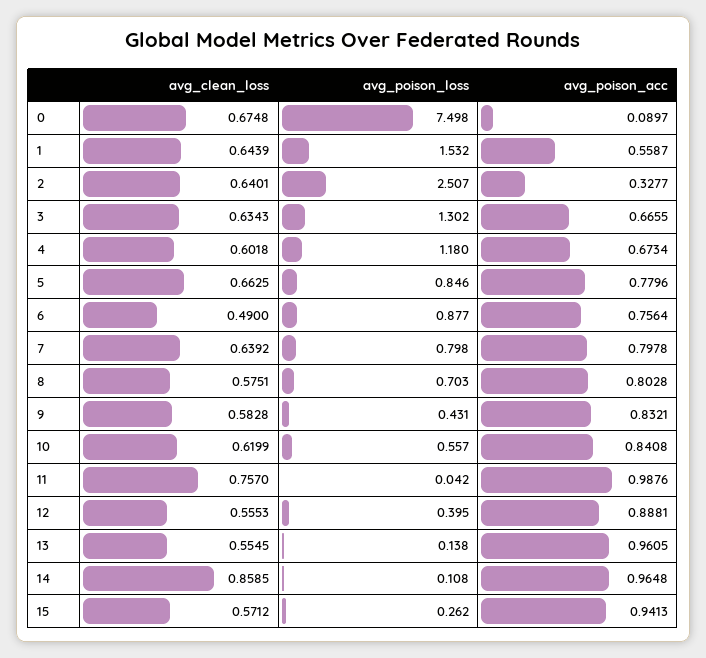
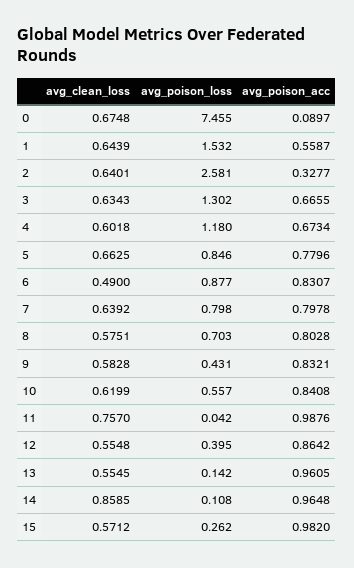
avg_poison_loss, 0: 7.498 -> 7.455
avg_poison_loss, 2: 2.507 -> 2.581
avg_poison_acc, 6: 0.7564 -> 0.8307
avg_clean_loss, 12: 0.5553 -> 0.5548
avg_poison_acc, 12: 0.8881 -> 0.8642
avg_poison_loss, 13: 0.138 -> 0.142
avg_poison_acc, 15: 0.9413 -> 0.982

